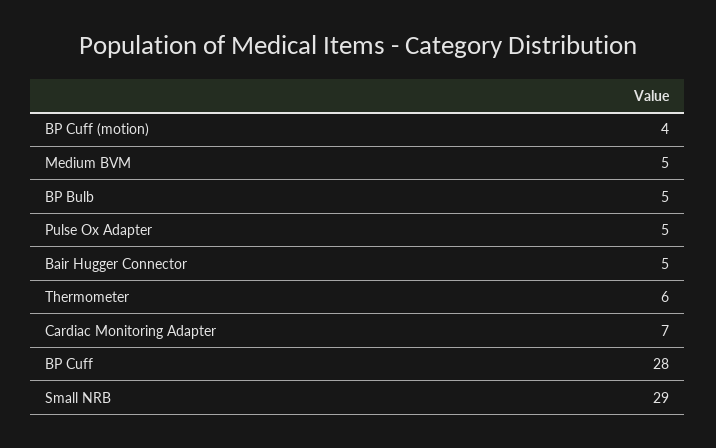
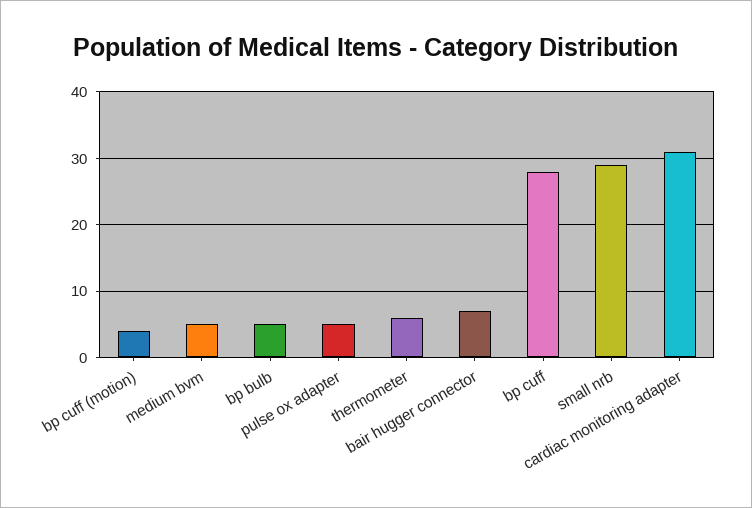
Bair Hugger Connector: 5 -> 7
Cardiac Monitoring Adapter: 7 -> 31

